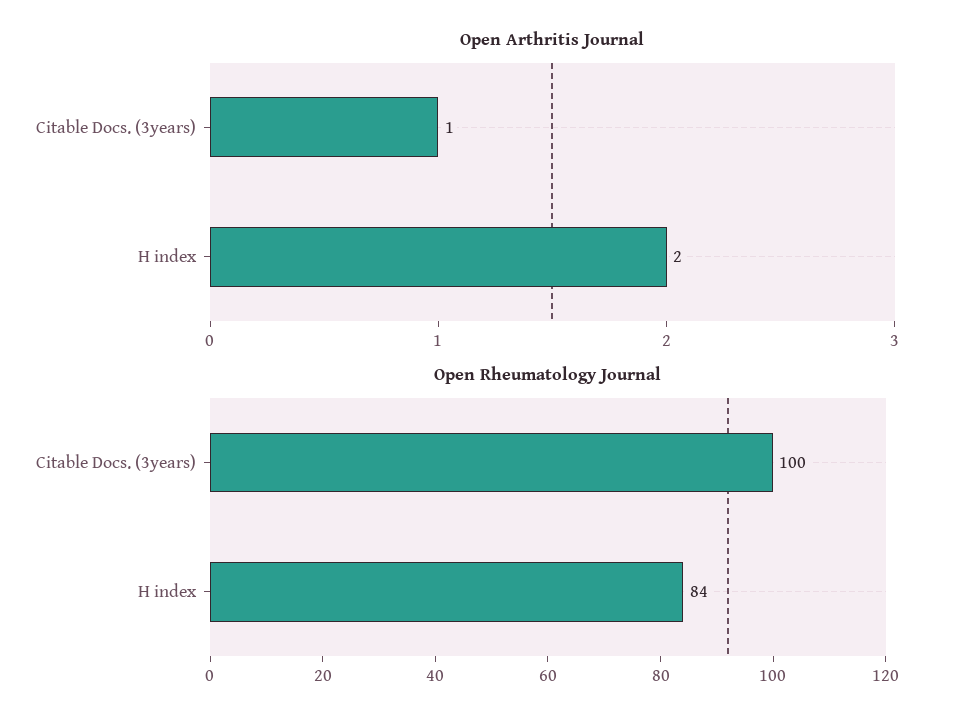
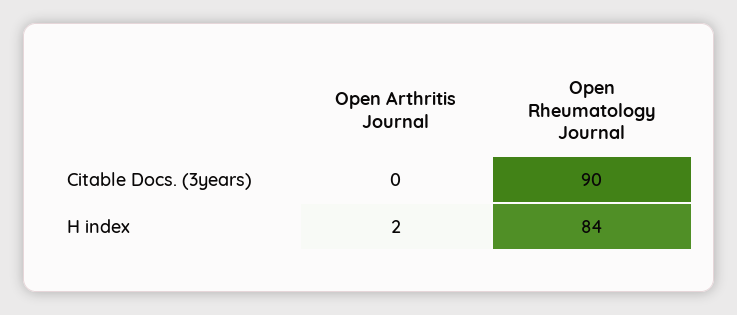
Open Arthritis Journal, Citable Docs. (3years): 1 -> 0
Open Rheumatology Journal, Citable Docs. (3years): 100 -> 90

